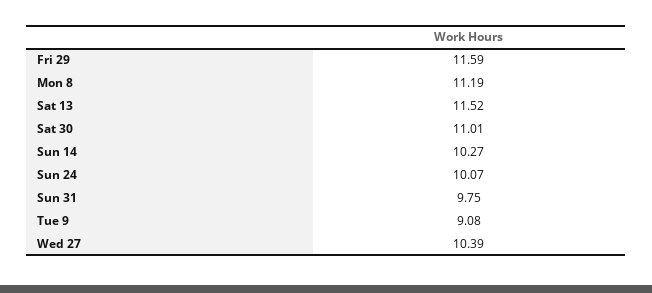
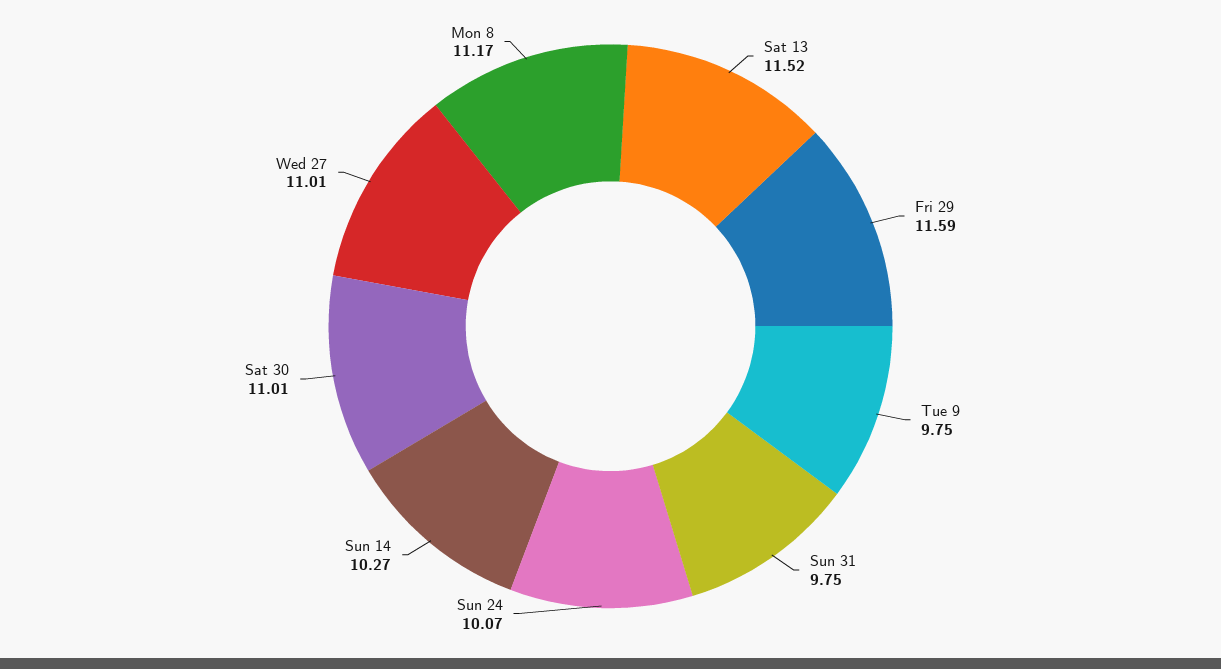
Mon 8: 11.19 -> 11.17
Tue 9: 9.08 -> 9.75
Wed 27: 10.39 -> 11.01

